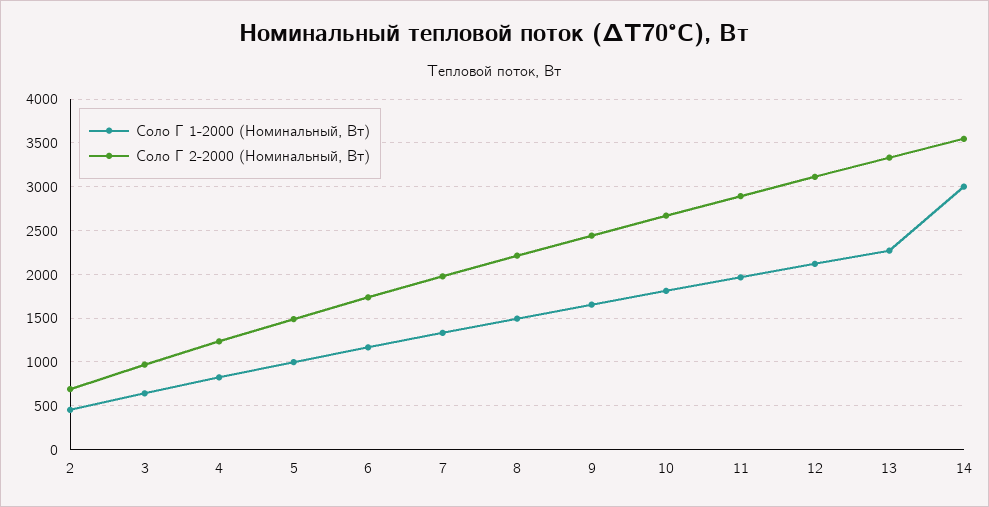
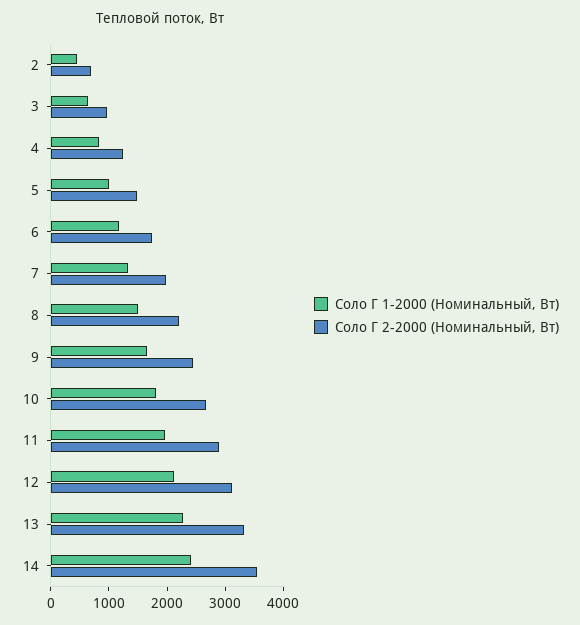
Соло Г 1-2000 (Номинальный, Вт), 14: 3000 -> 2400

